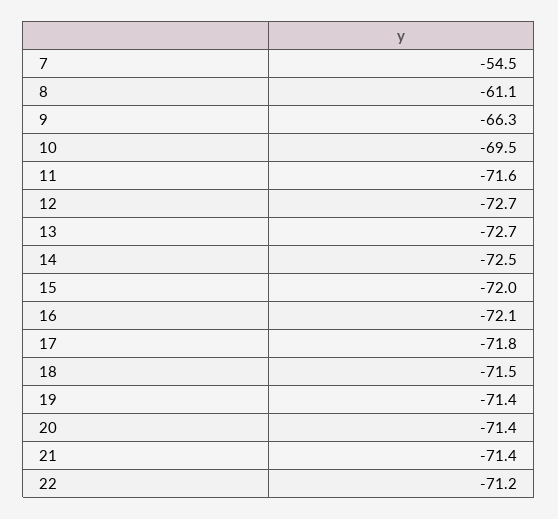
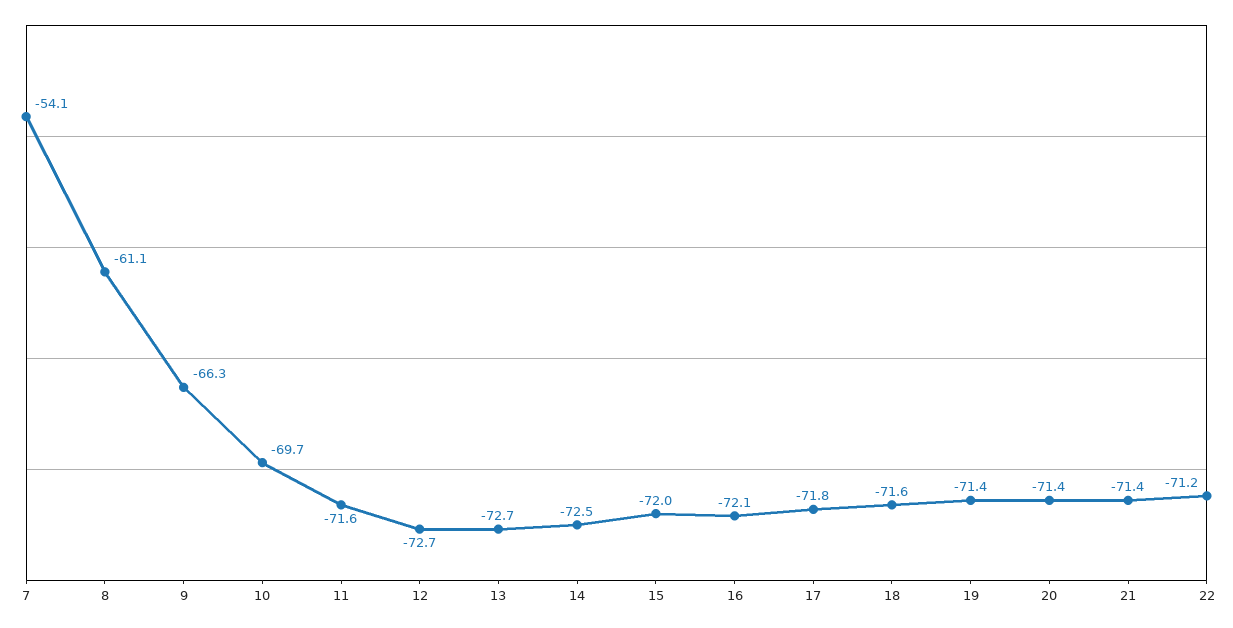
7: -54.5 -> -54.1
10: -69.5 -> -69.7
18: -71.5 -> -71.6

